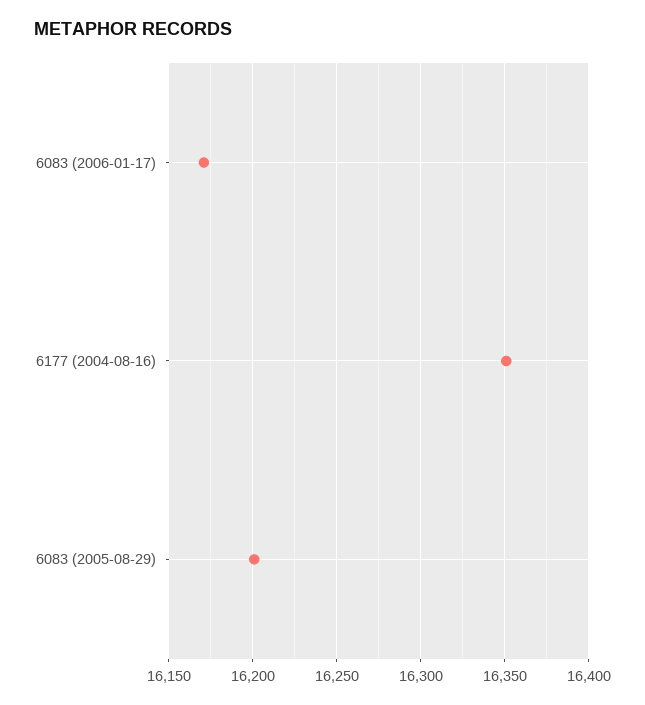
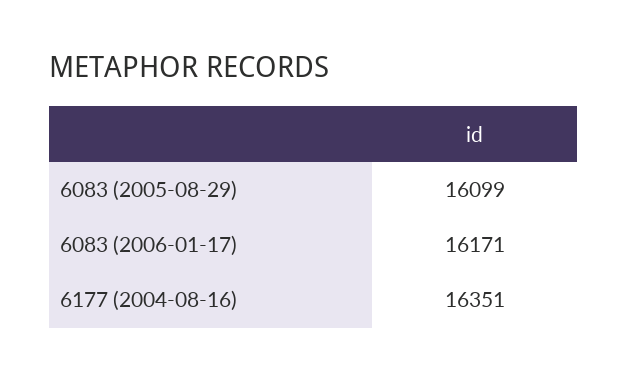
6083 (2005-08-29): 16200 -> 16099

